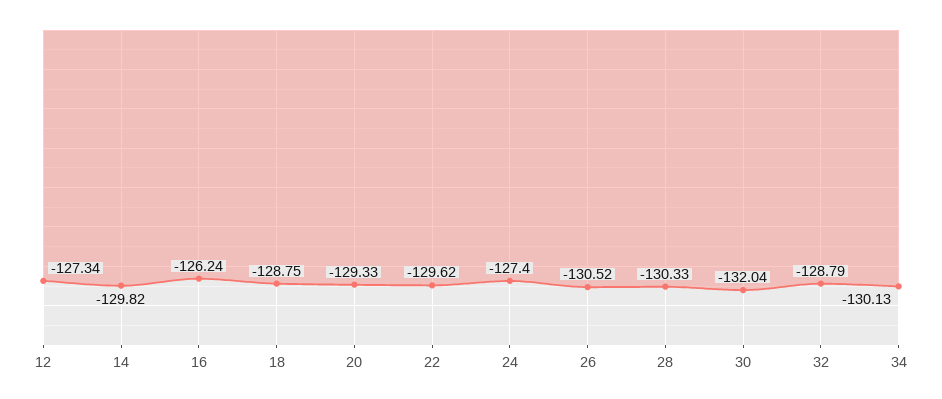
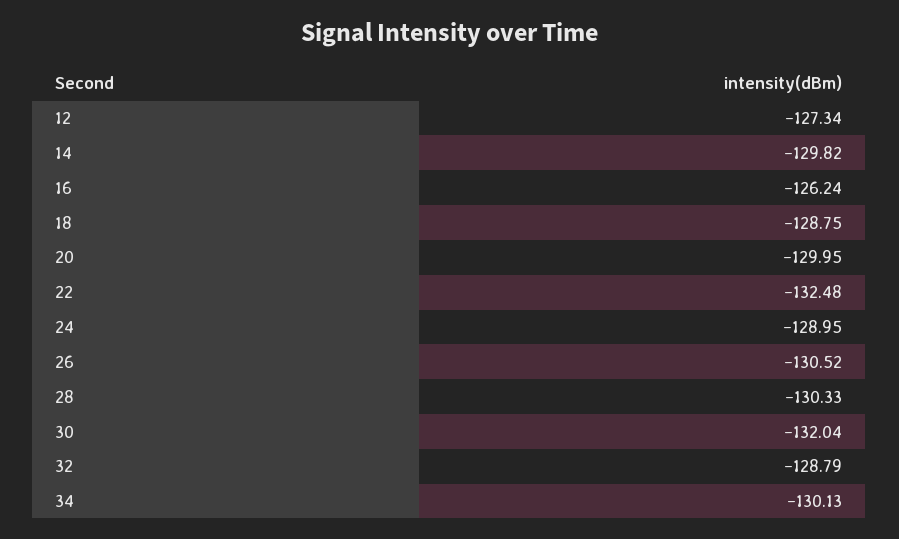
20: -129.33 -> -129.95
22: -129.62 -> -132.48
24: -127.4 -> -128.95

